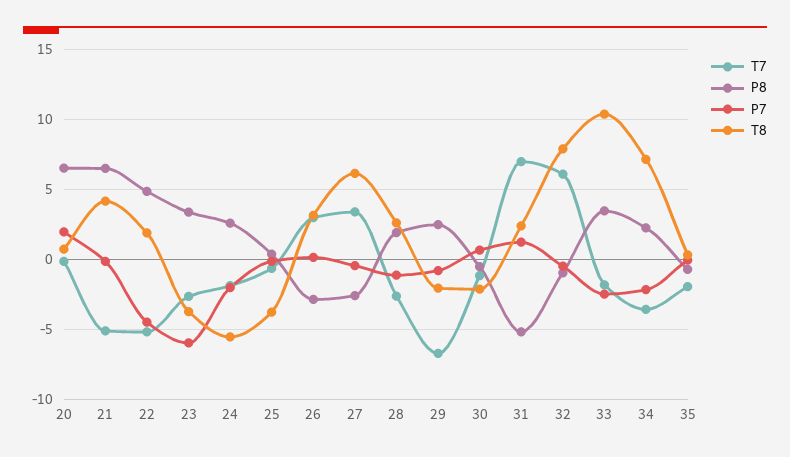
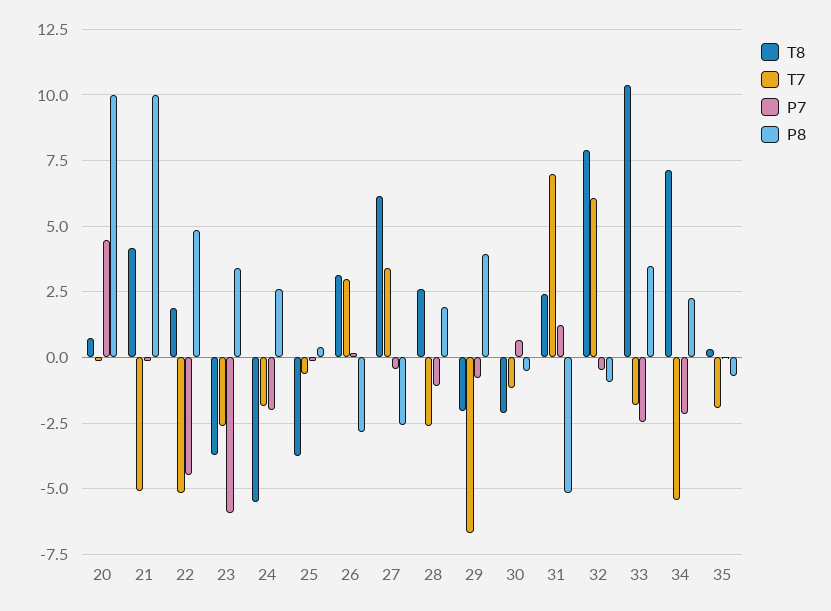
P8, 20: 6.5 -> 10
P7, 20: 2 -> 4.5
P8, 21: 6.5 -> 10
P8, 29: 2.5 -> 4
T7, 34: -3.5 -> -5.5

